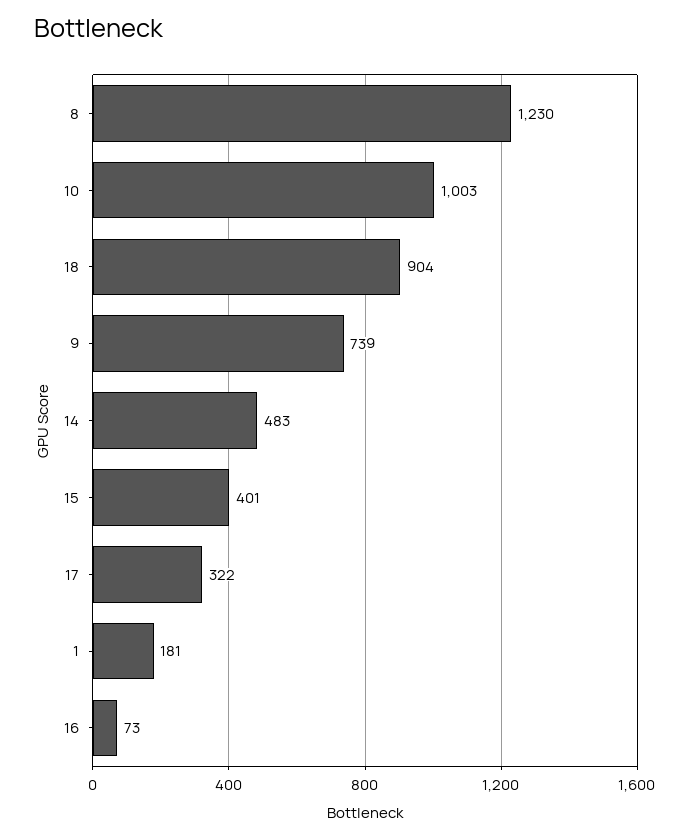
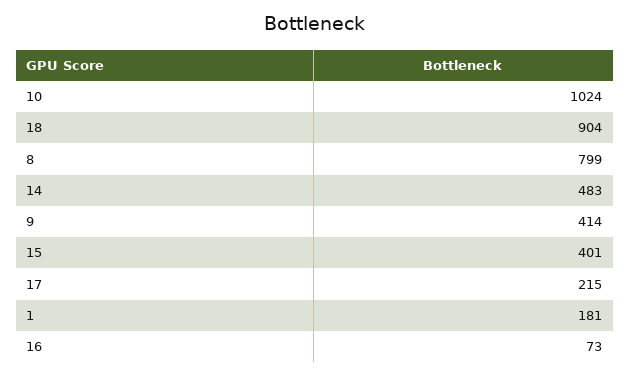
8: 1230 -> 799
10: 1003 -> 1024
9: 739 -> 414
17: 322 -> 215

